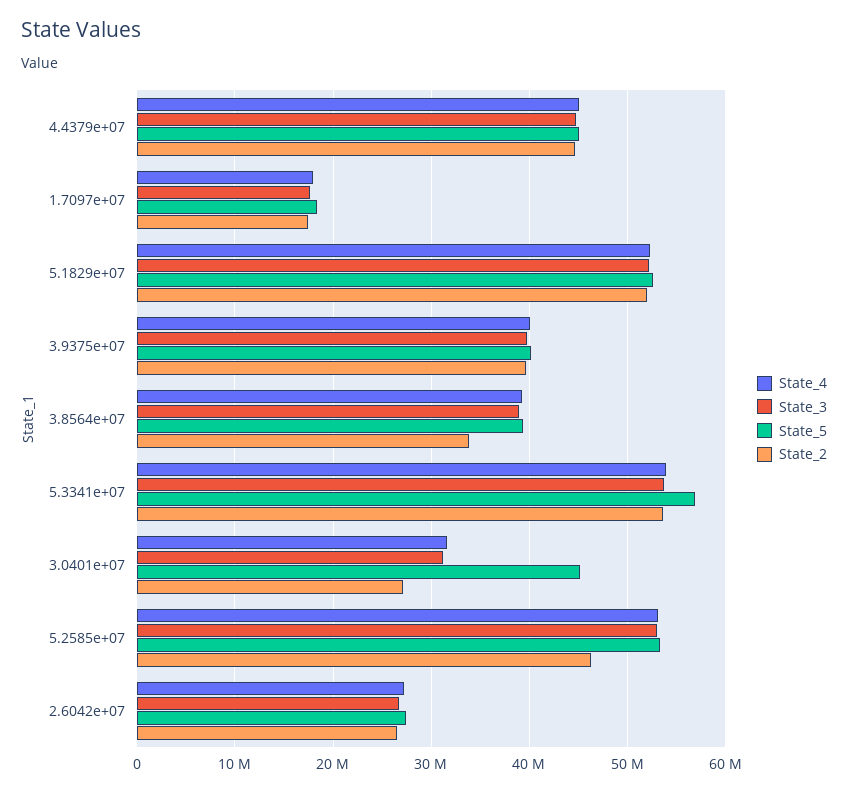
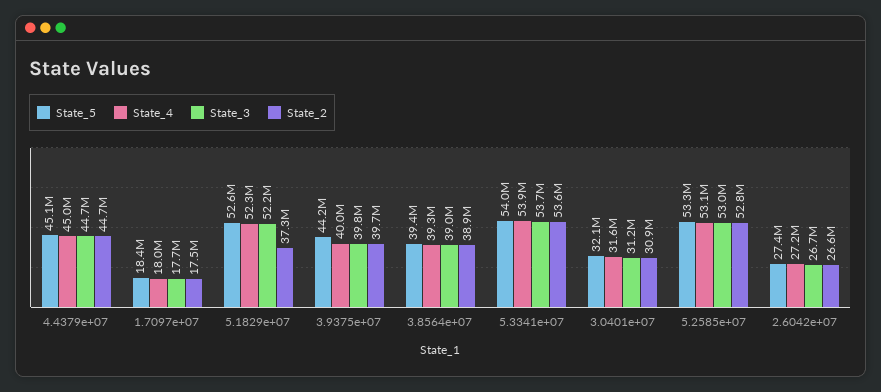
State_2, 5.1829e+07: 52000000 -> 37300000
State_5, 3.9375e+07: 40000000 -> 44200000
State_2, 3.8564e+07: 34000000 -> 38900000
State_5, 5.3341e+07: 57000000 -> 54000000
State_5, 3.0401e+07: 45000000 -> 32100000
State_2, 3.0401e+07: 27000000 -> 30900000
State_2, 5.2585e+07: 46000000 -> 52800000

